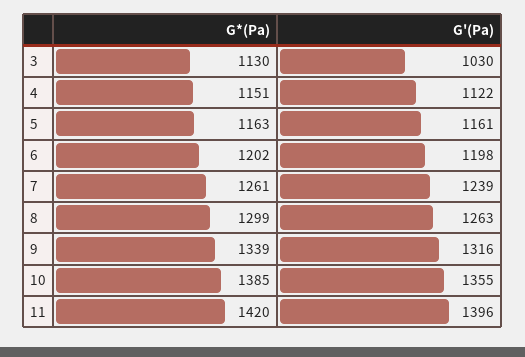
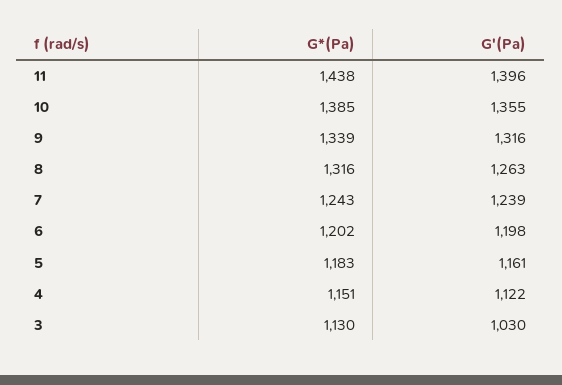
G*(Pa), 5: 1163 -> 1183
G*(Pa), 7: 1261 -> 1243
G*(Pa), 8: 1299 -> 1316
G*(Pa), 11: 1420 -> 1438

